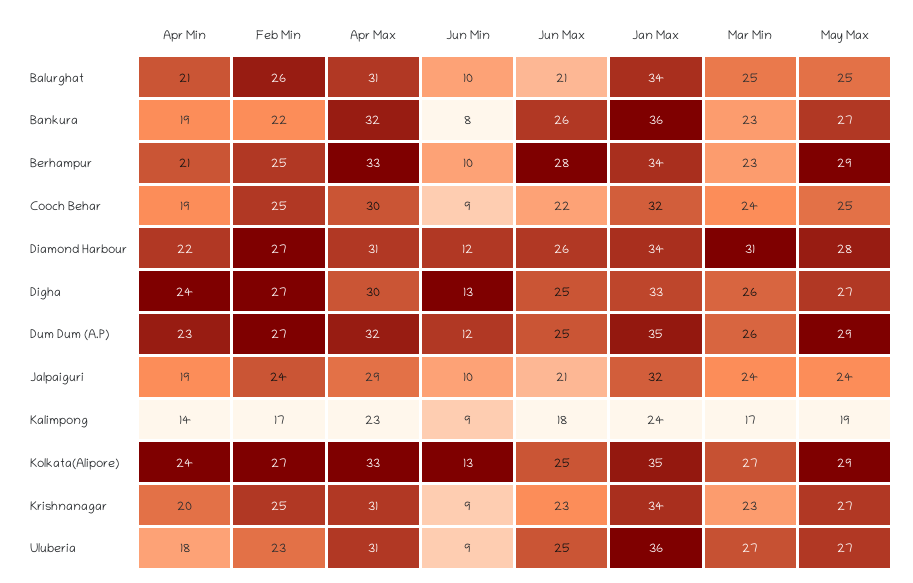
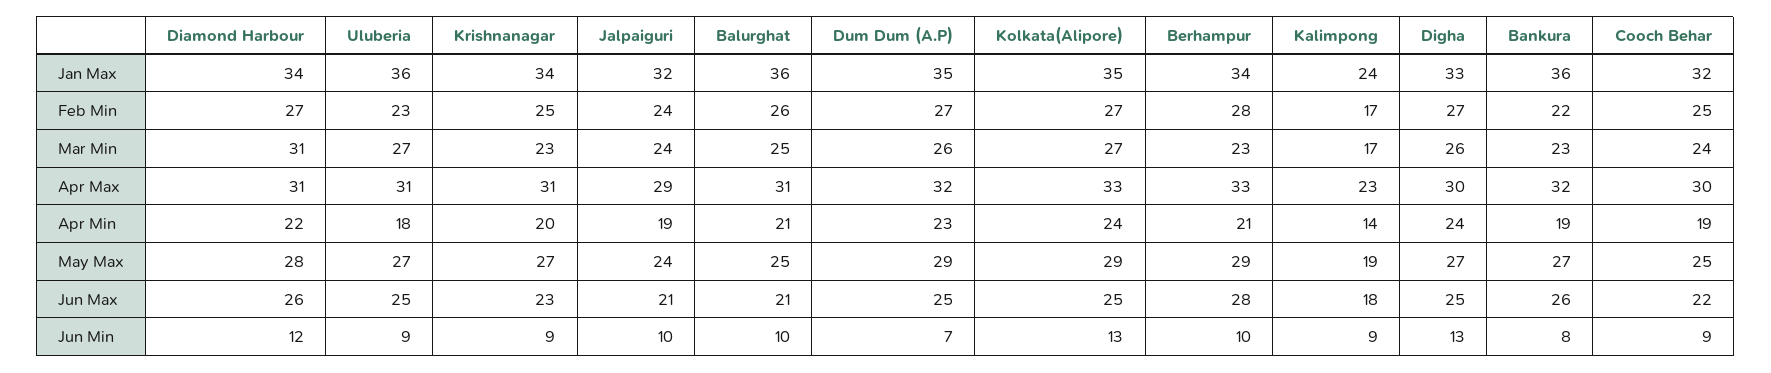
Jan Max, Balurghat: 34 -> 36
Feb Min, Berhampur: 25 -> 28
Jun Min, Dum Dum (A.P): 12 -> 7

